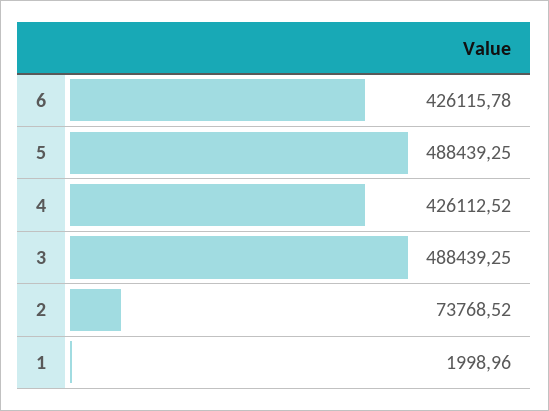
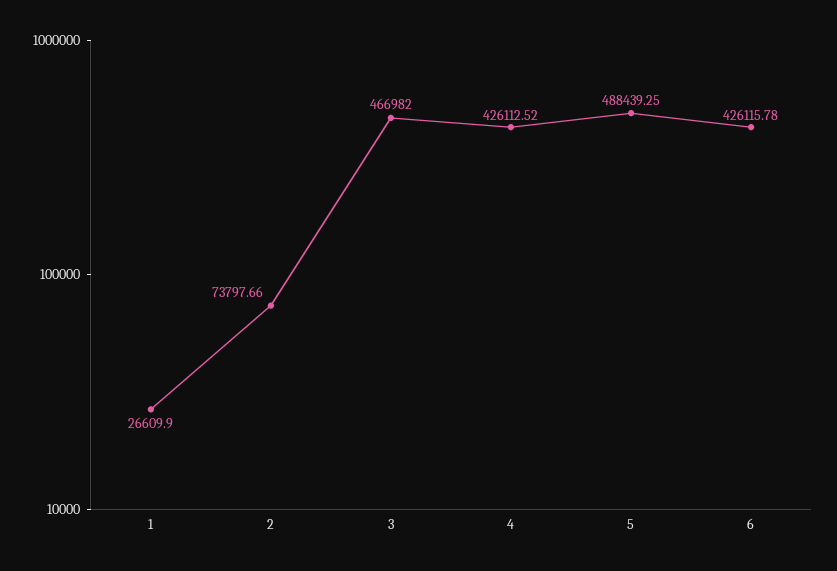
3: 488439.25 -> 466982
2: 73768.52 -> 73797.66
1: 1998.96 -> 26609.9

